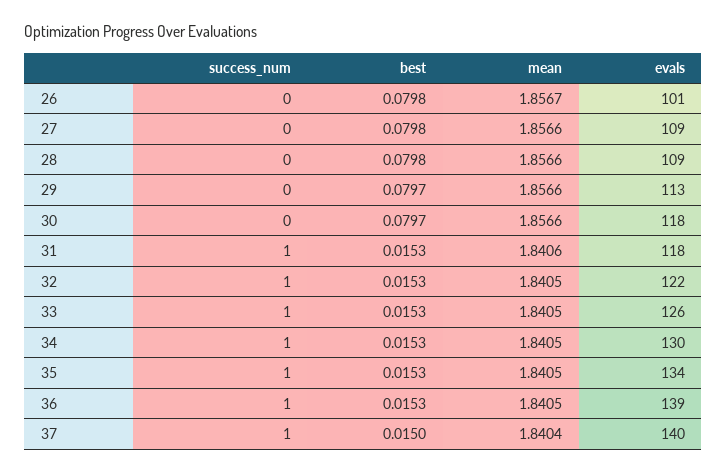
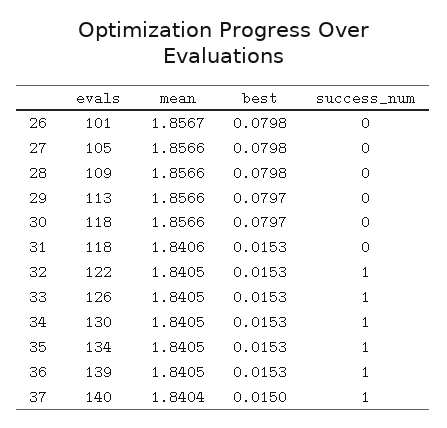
evals, 27: 109 -> 105
success_num, 31: 1 -> 0

